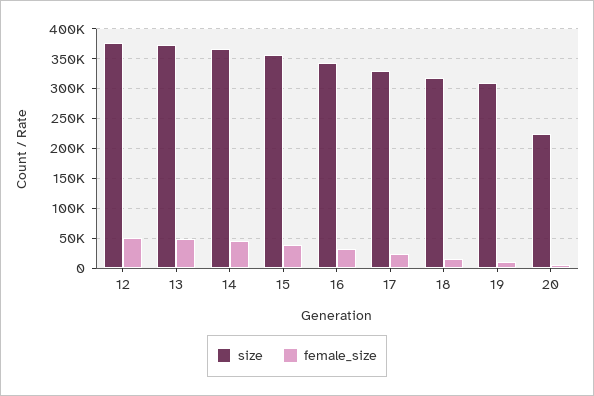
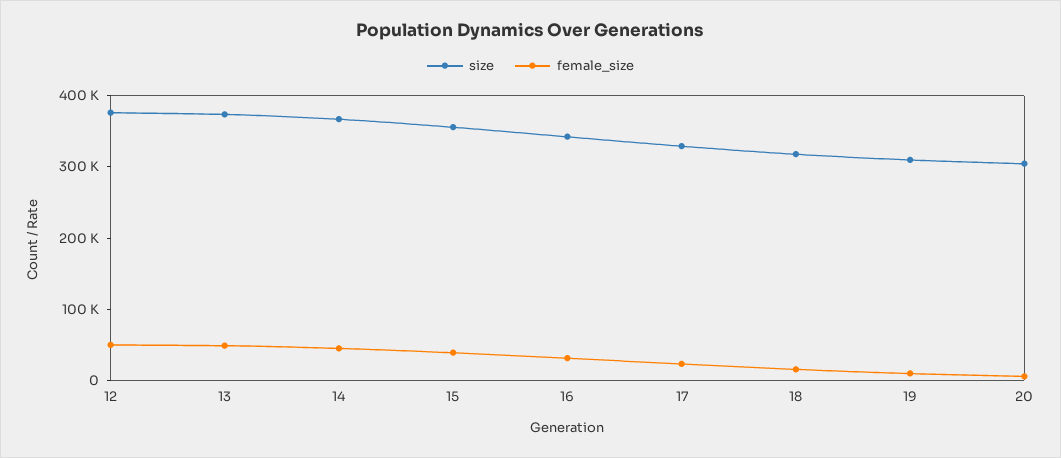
size, 20: 225000 -> 300000

